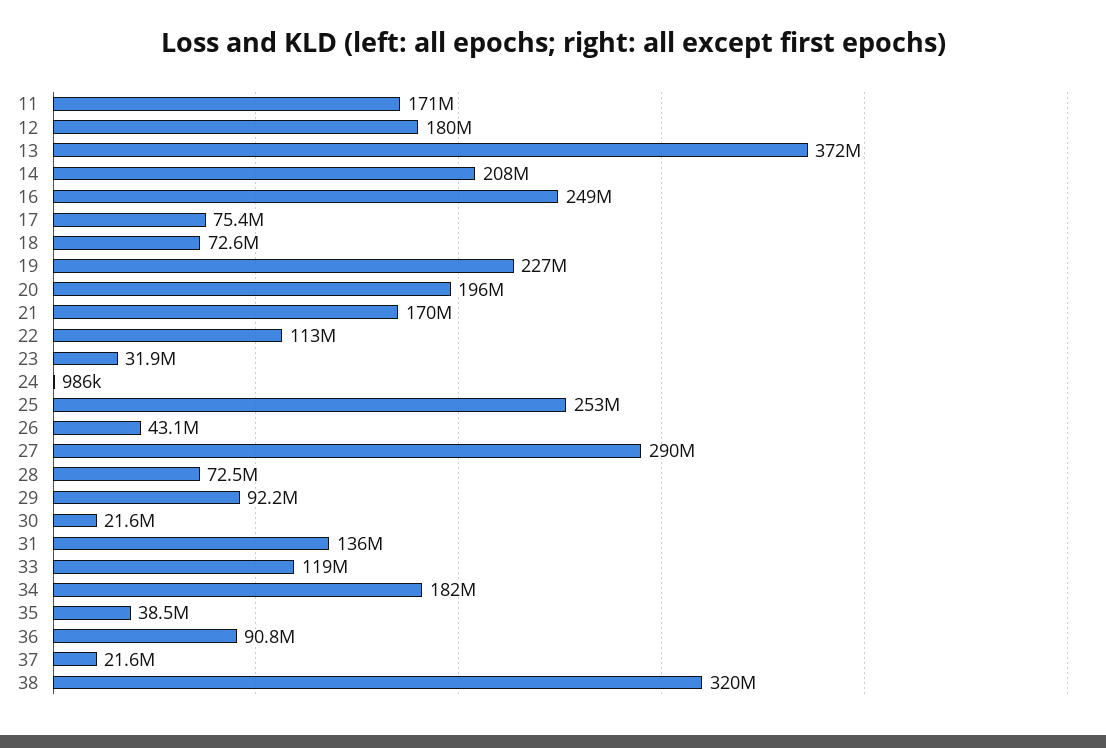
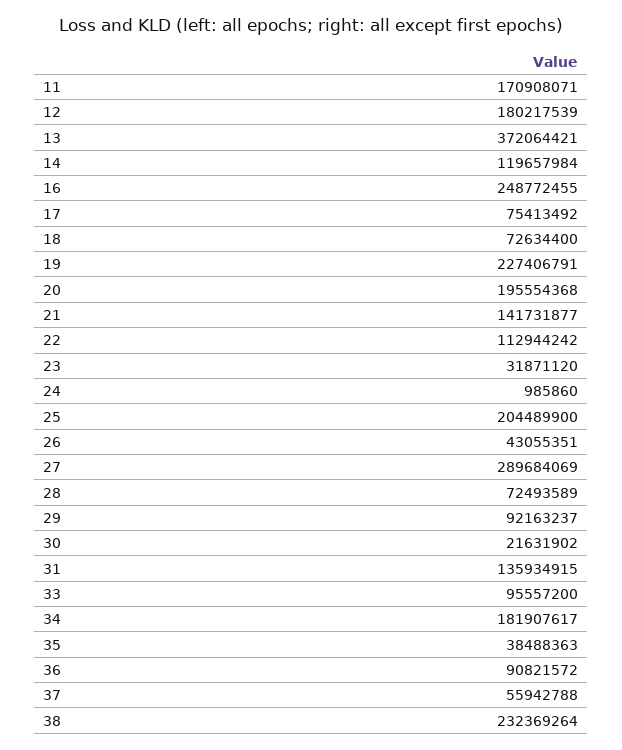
14: 208000000 -> 119657984
21: 170000000 -> 141731877
25: 253000000 -> 204489900
33: 119000000 -> 95557200
37: 21600000 -> 55942788
38: 320000000 -> 232369264

